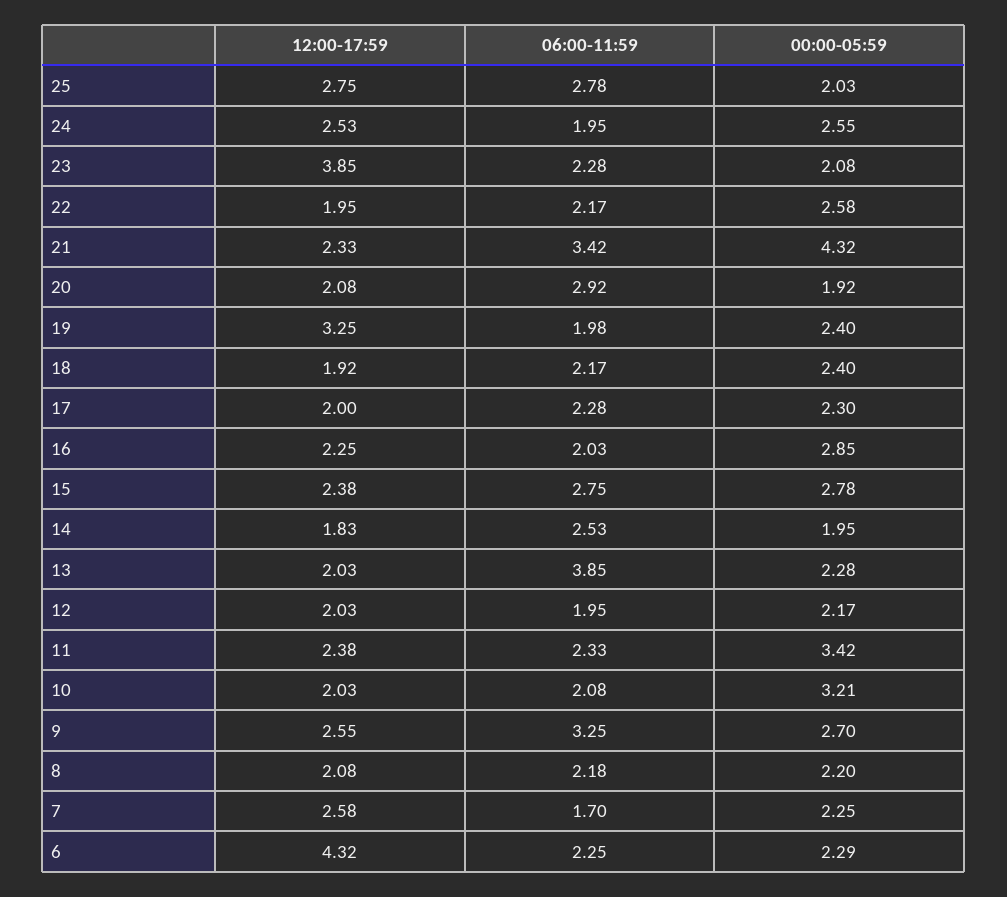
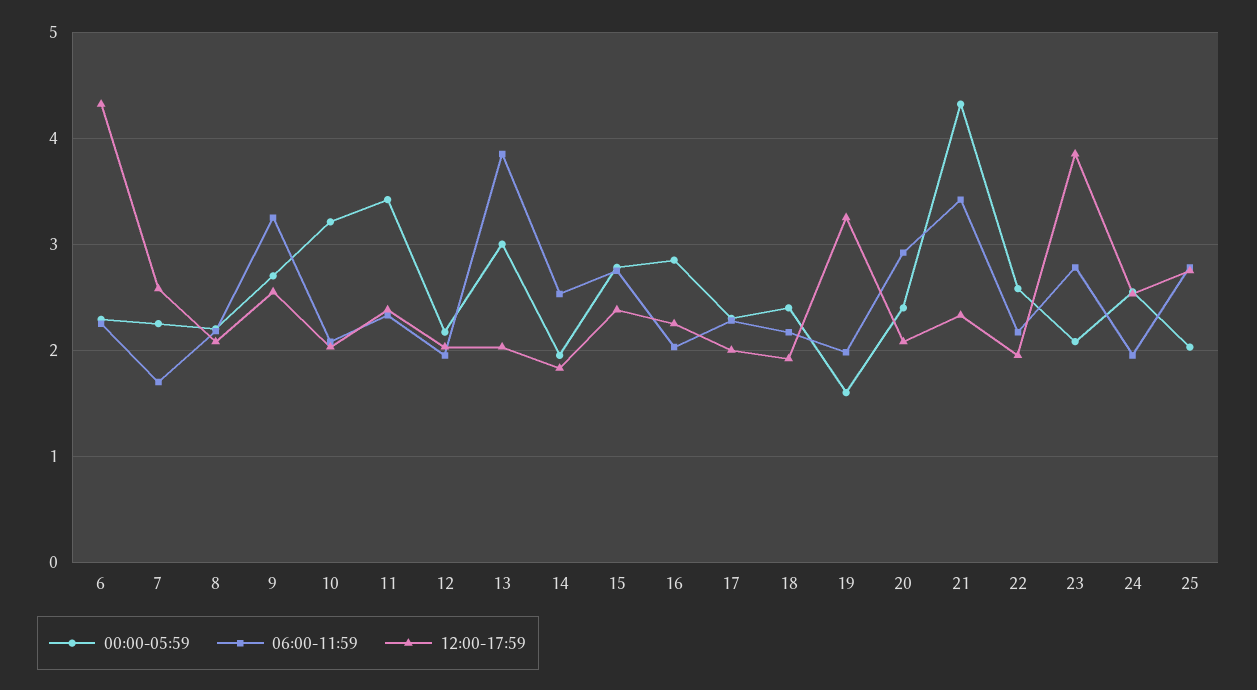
06:00-11:59, 23: 2.28 -> 2.8
00:00-05:59, 20: 1.92 -> 2.4
00:00-05:59, 19: 2.4 -> 1.6
00:00-05:59, 13: 2.28 -> 3

